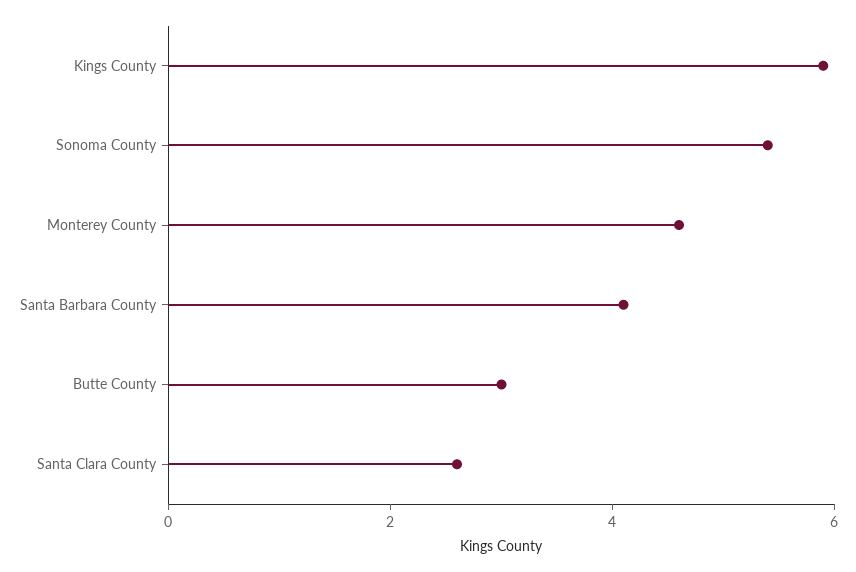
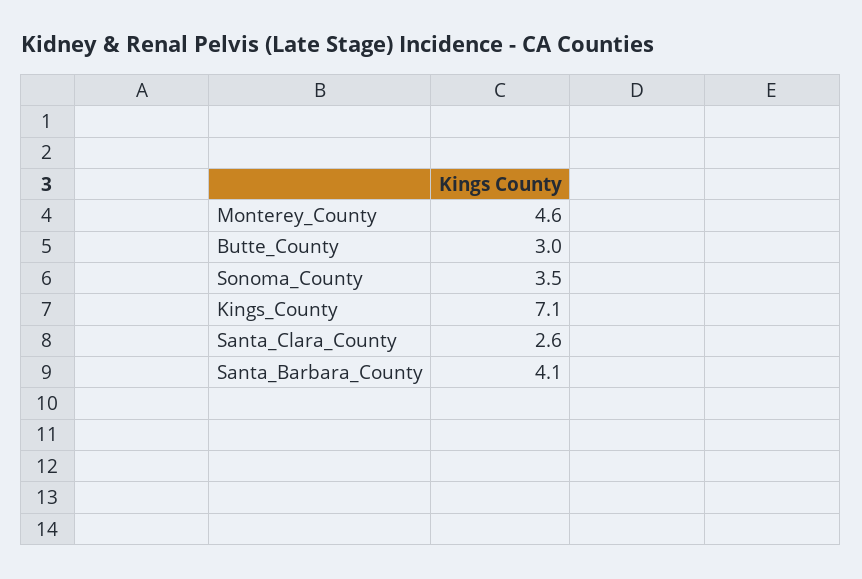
Kings County: 6 -> 7.1
Sonoma County: 5.5 -> 3.5

